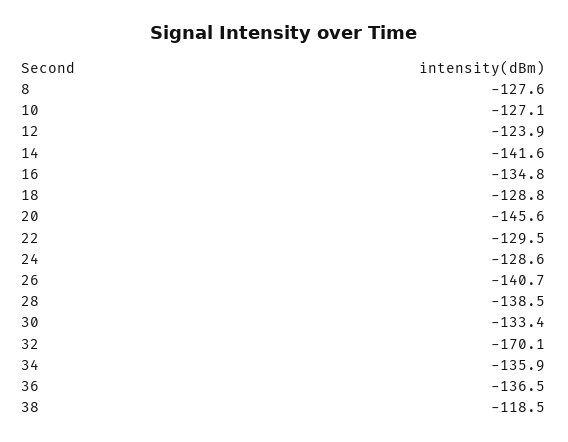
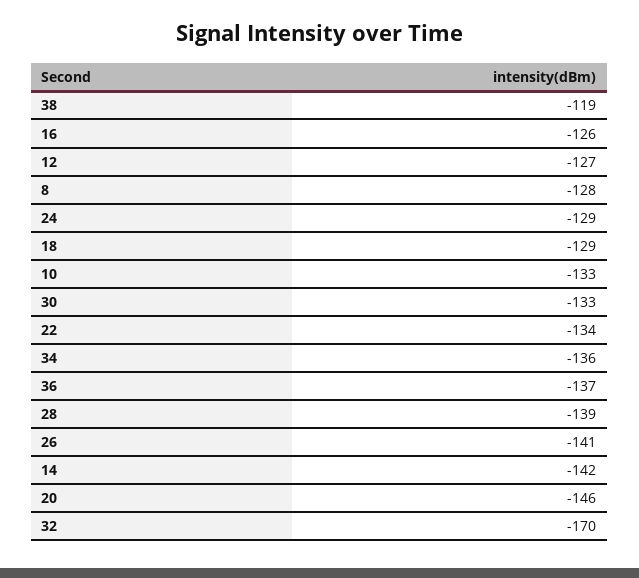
10: -127.1 -> -133
12: -123.9 -> -127
16: -134.8 -> -126
22: -129.5 -> -134

